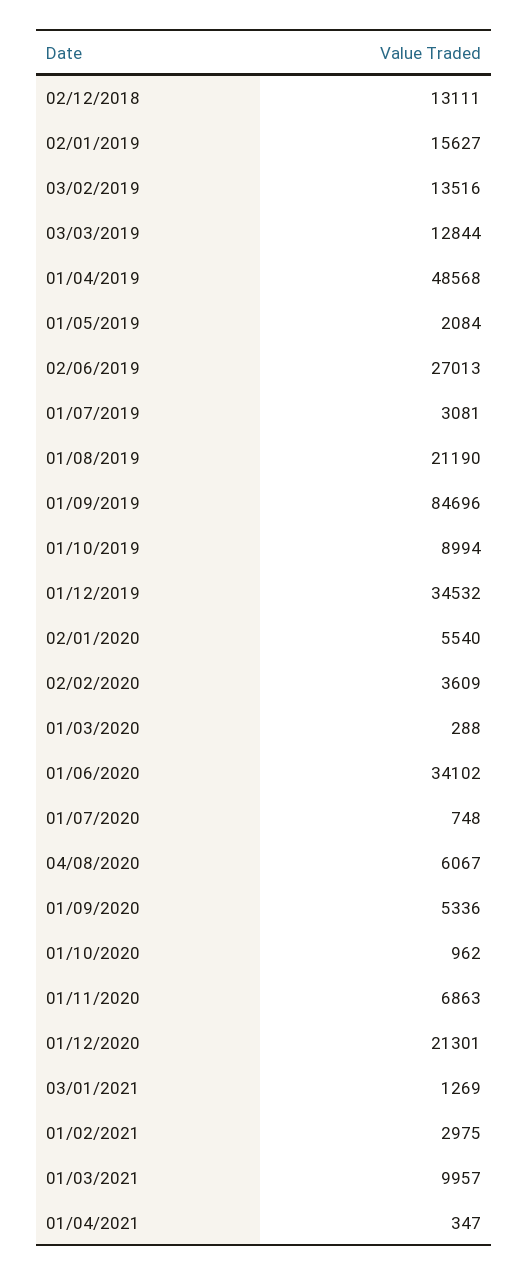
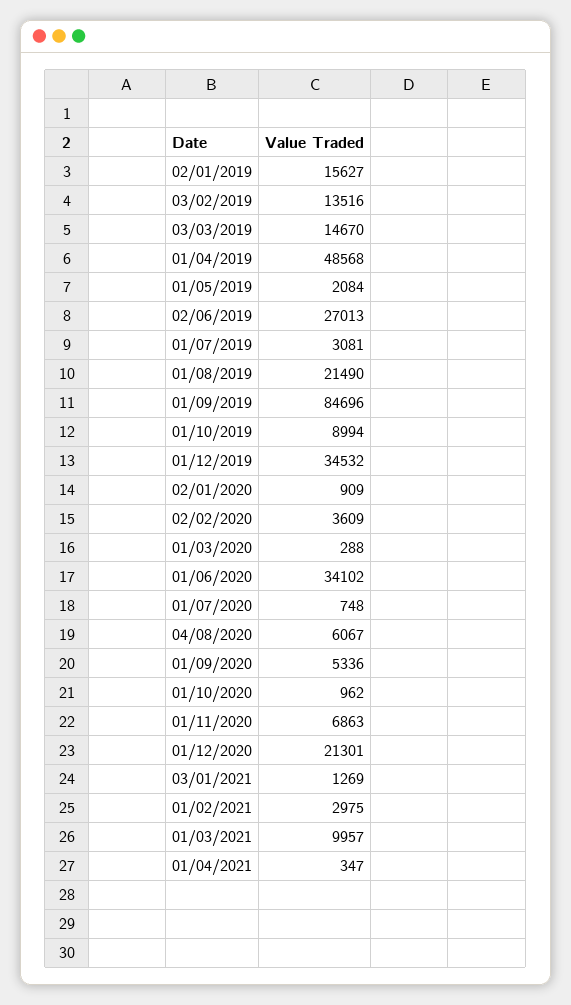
02/12/2018: 13111 -> none
03/03/2019: 12844 -> 14670
01/08/2019: 21190 -> 21490
02/01/2020: 5540 -> 909

